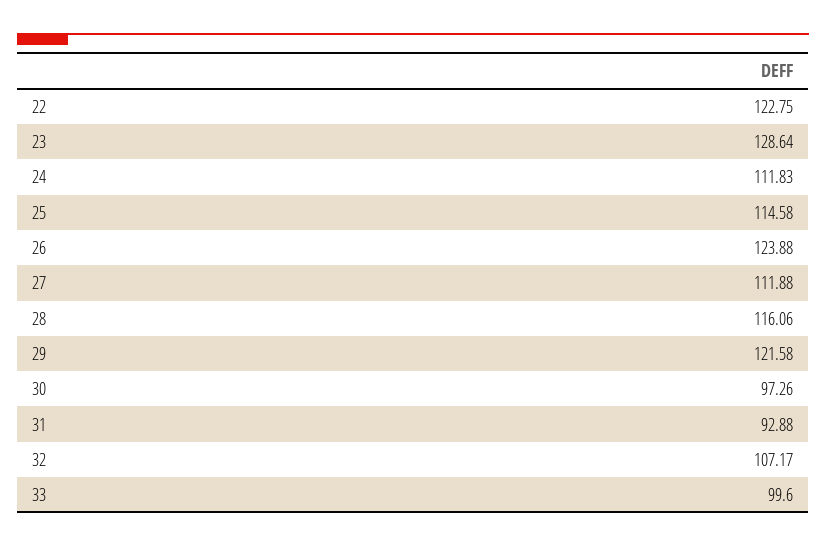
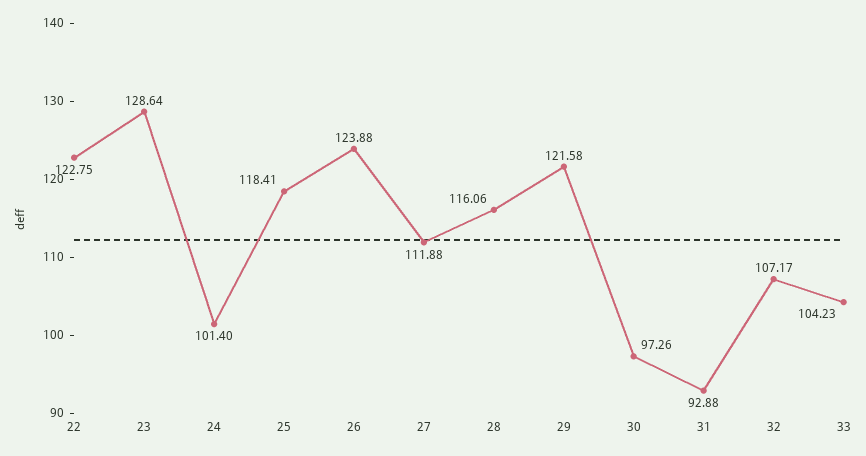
24: 111.83 -> 101.4
25: 114.58 -> 118.41
33: 99.6 -> 104.23

